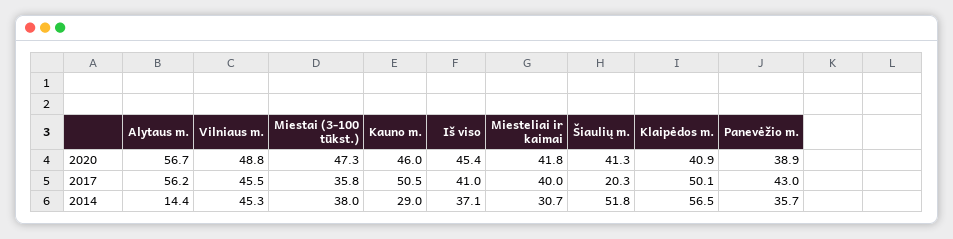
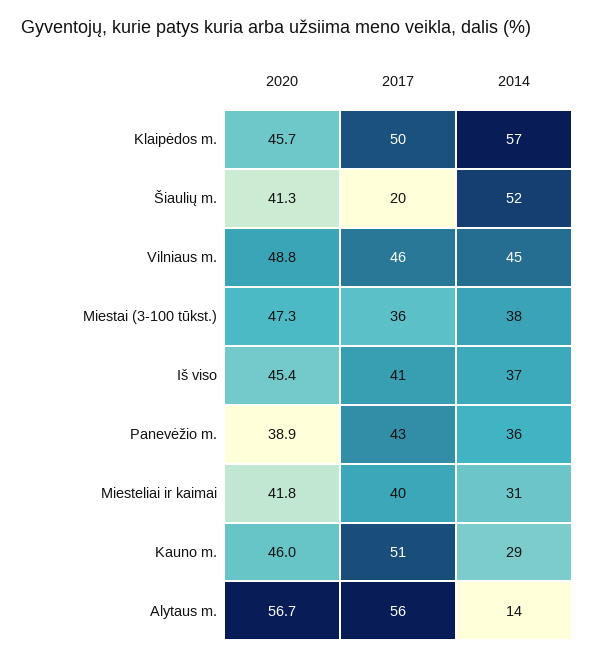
Klaipėdos m., 2020: 40.9 -> 45.7

